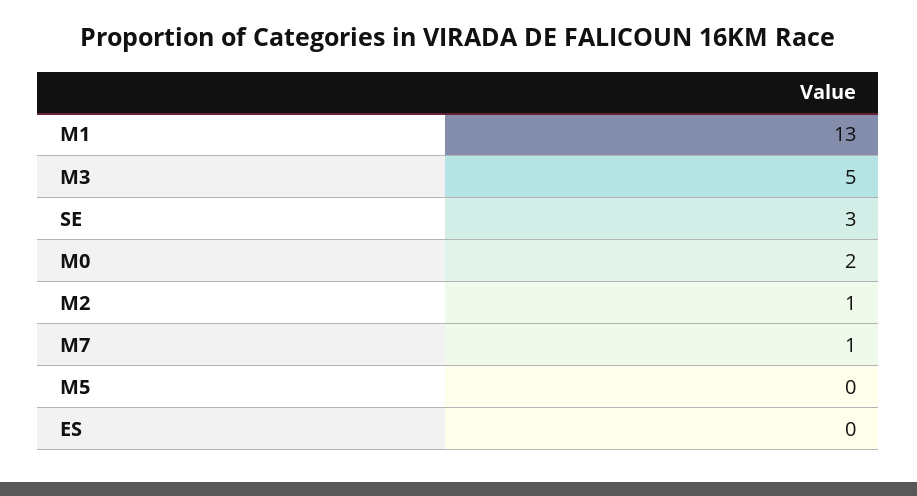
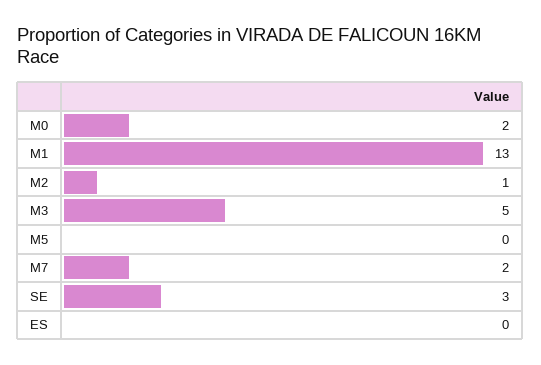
M7: 1 -> 2

